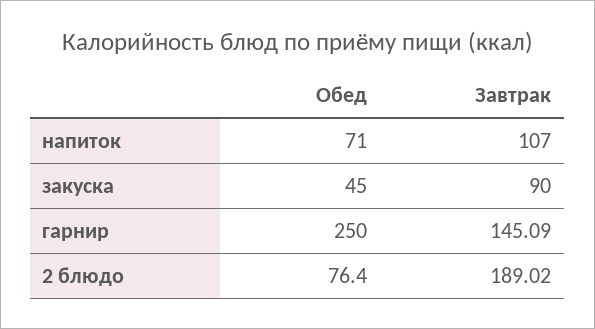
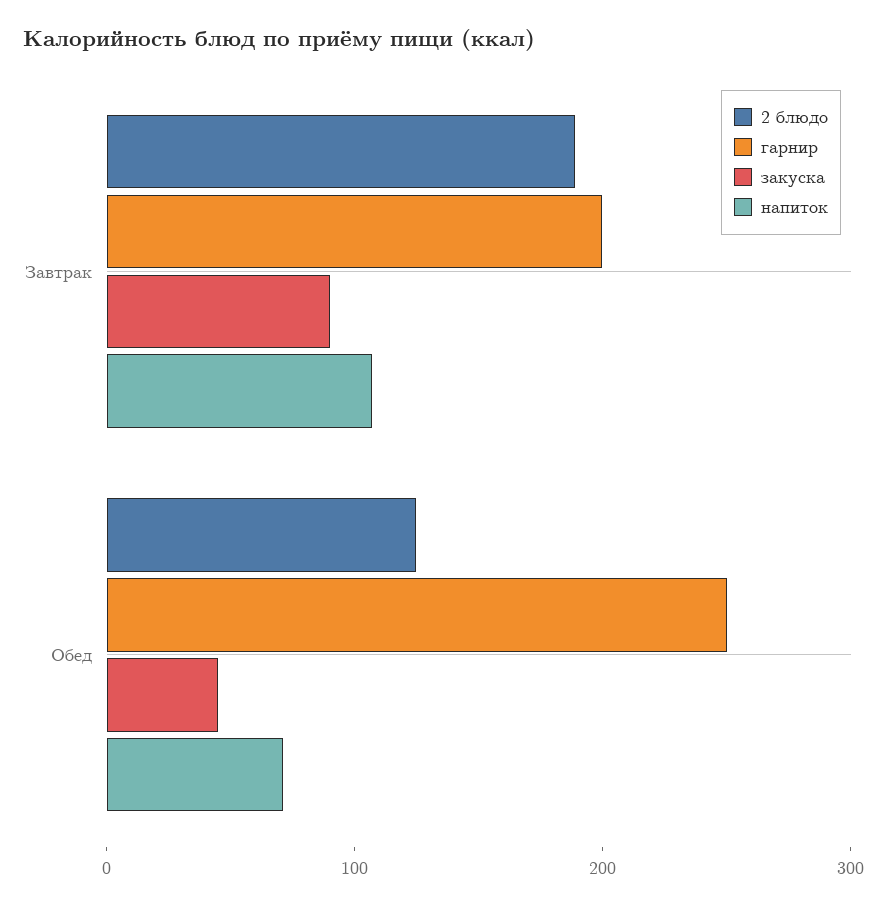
гарнир, Завтрак: 145.09 -> 200
2 блюдо, Обед: 76.4 -> 120

